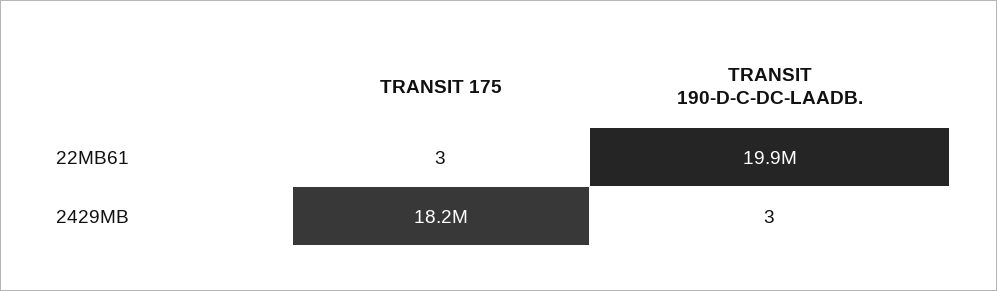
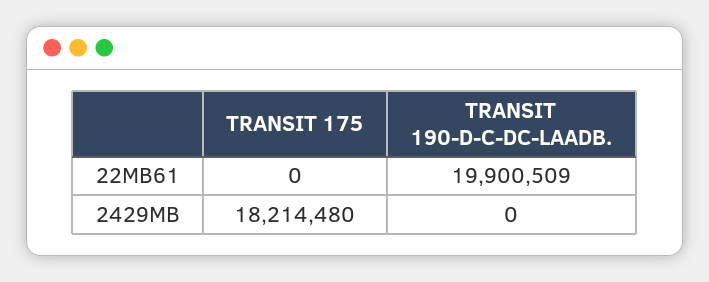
TRANSIT 175, 22MB61: 3 -> 0
TRANSIT 190-D-C-DC-LAADB., 2429MB: 3 -> 0

